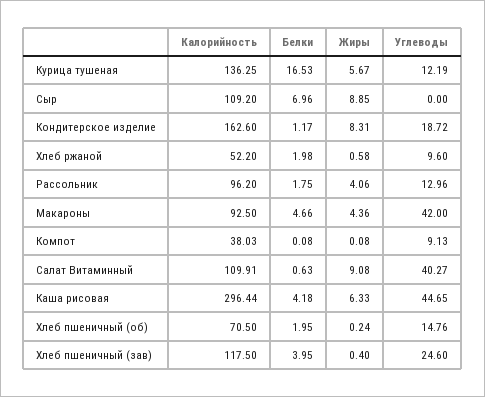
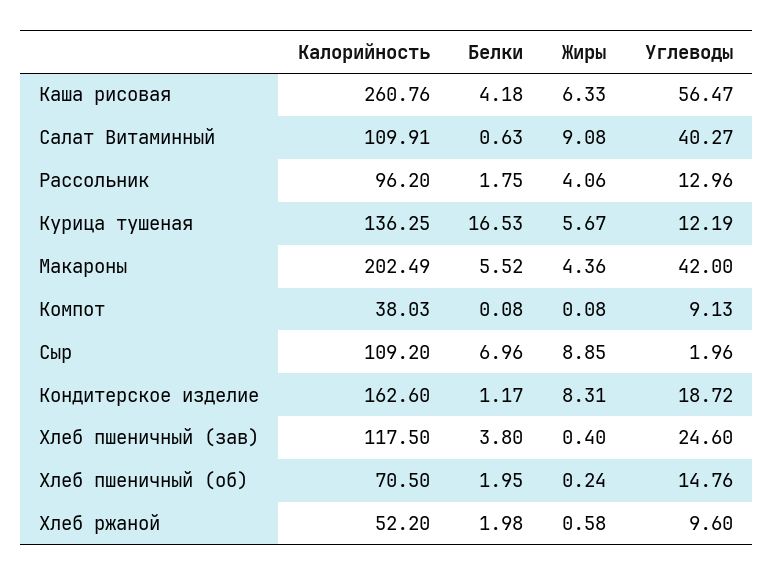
Углеводы, Сыр: 0 -> 1.96
Калорийность, Макароны: 92.5 -> 202.49
Белки, Макароны: 4.66 -> 5.52
Калорийность, Каша рисовая: 296.44 -> 260.76
Углеводы, Каша рисовая: 44.65 -> 56.47
Белки, Хлеб пшеничный (зав): 3.95 -> 3.8

